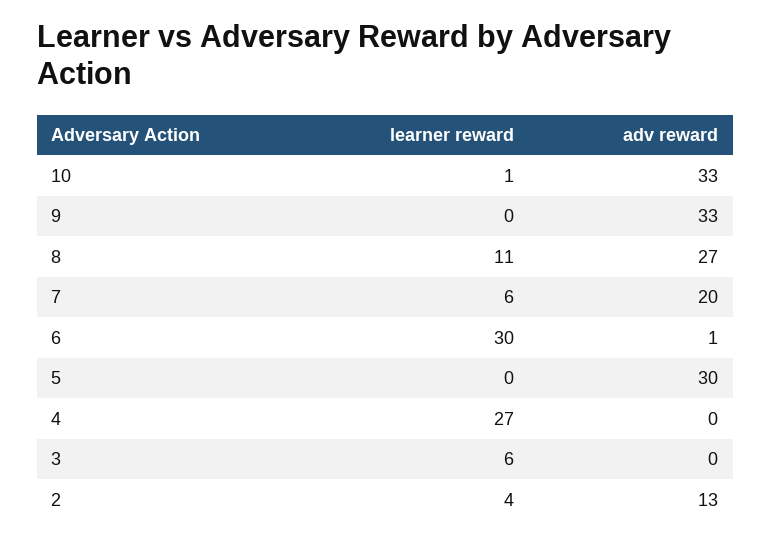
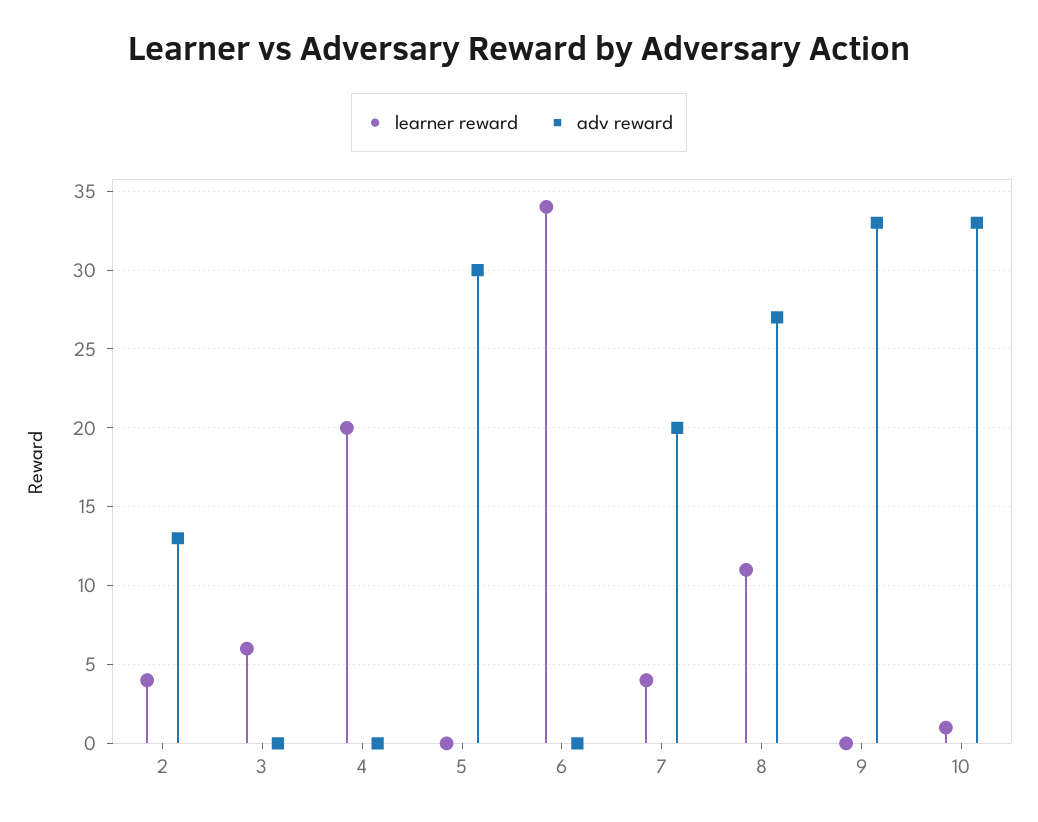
learner reward, 7: 6 -> 4
learner reward, 6: 30 -> 34
adv reward, 6: 1 -> 0
learner reward, 4: 27 -> 20

